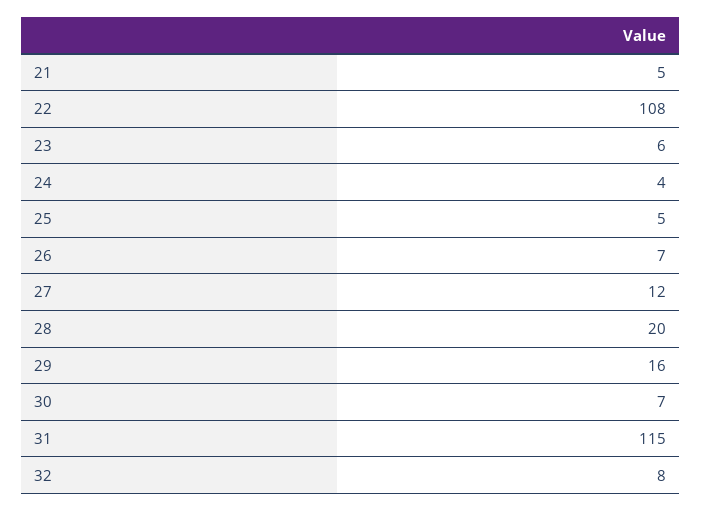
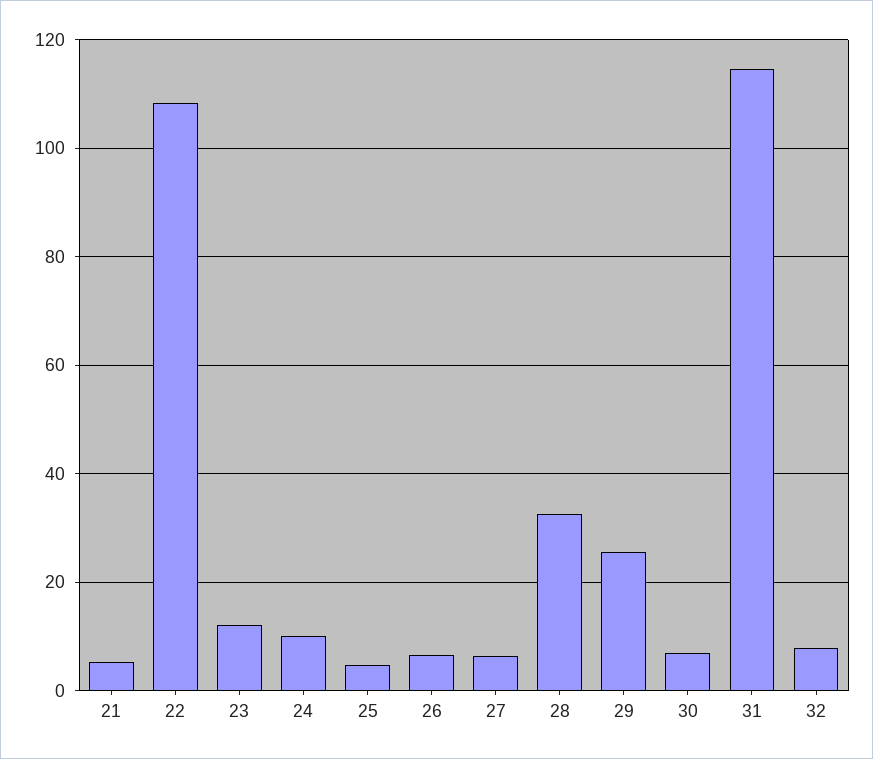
23: 6 -> 12
24: 4 -> 10
27: 12 -> 6
28: 20 -> 32
29: 16 -> 26

